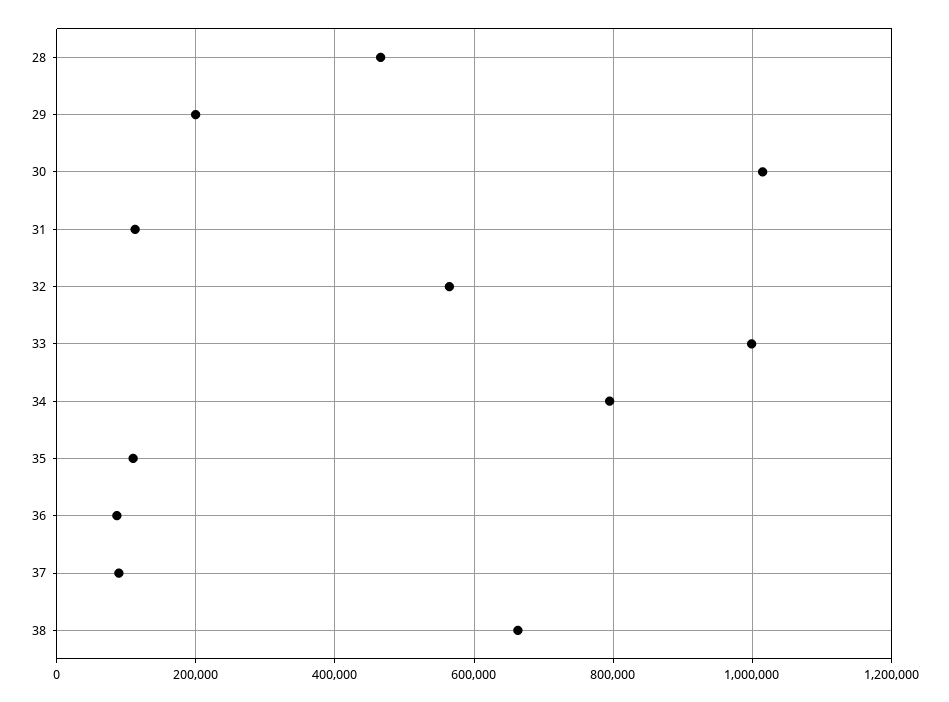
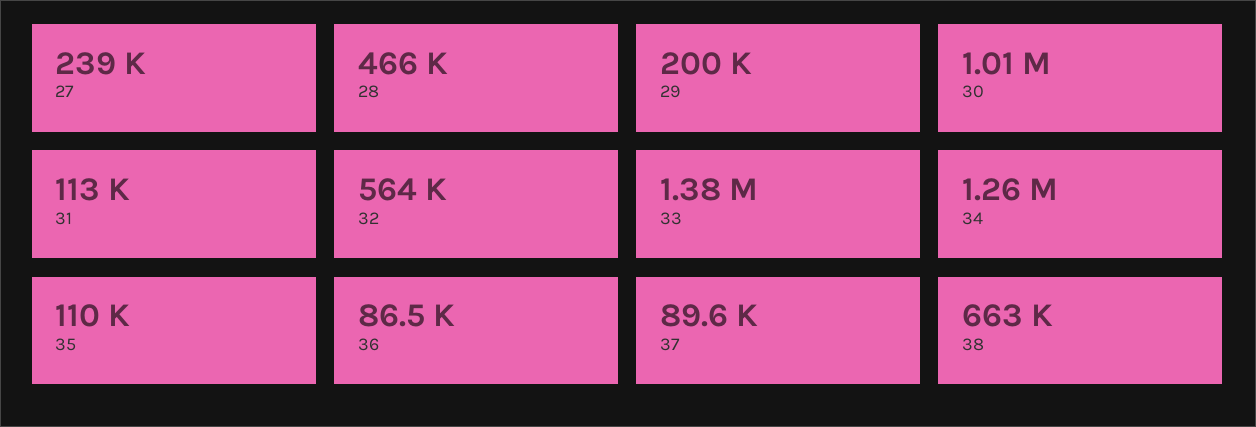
33: 1000000 -> 1380000
34: 800000 -> 1260000
27: none -> 239000

